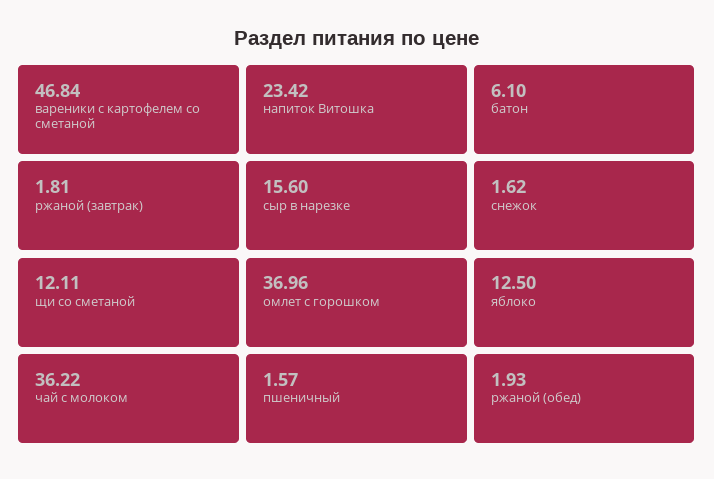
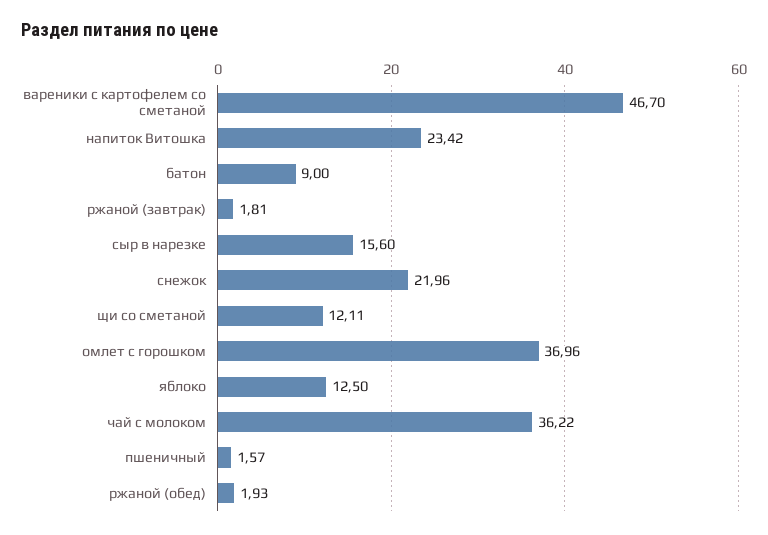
вареники с картофелем со сметаной: 46.84 -> 46.7
батон: 6.1 -> 9
снежок: 1.62 -> 21.96

